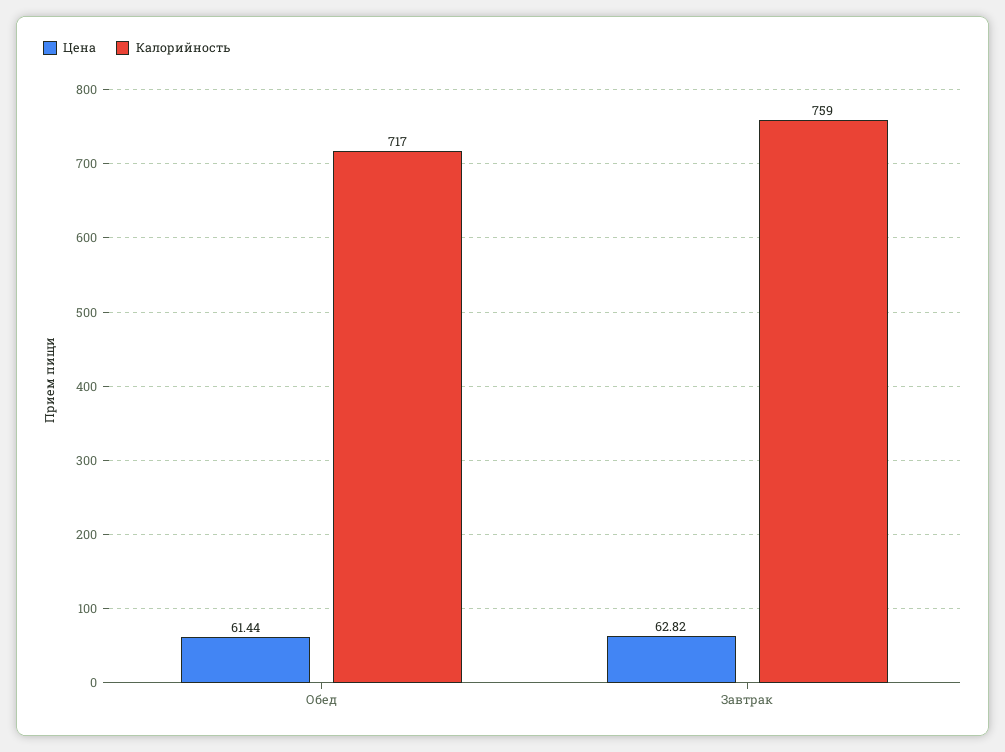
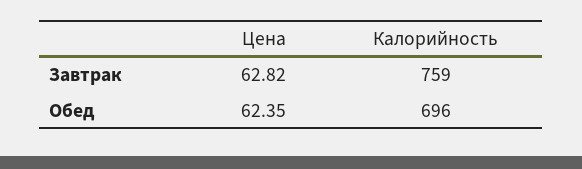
Цена, Обед: 61.44 -> 62.35
Калорийность, Обед: 717 -> 696

